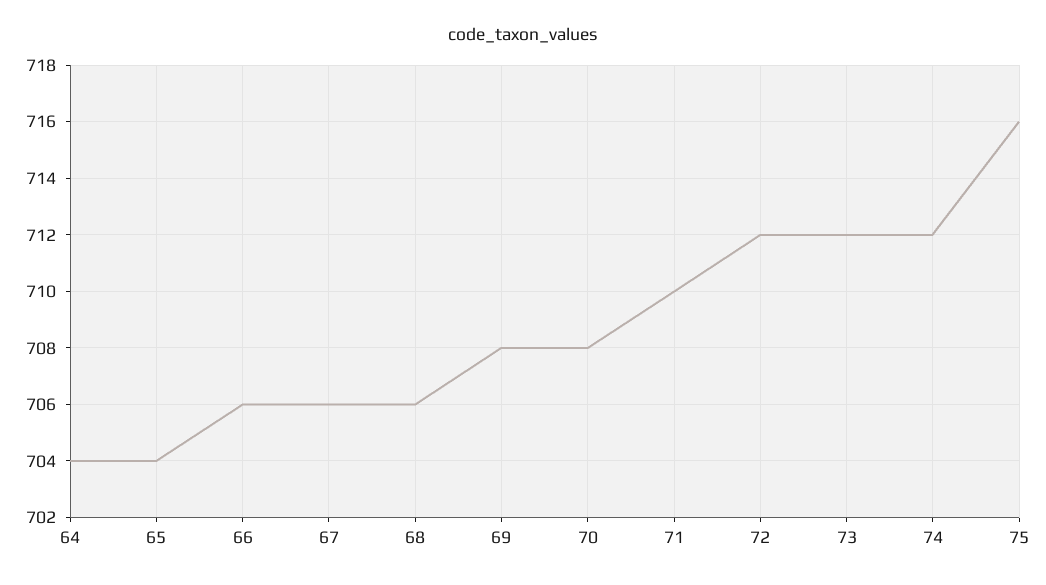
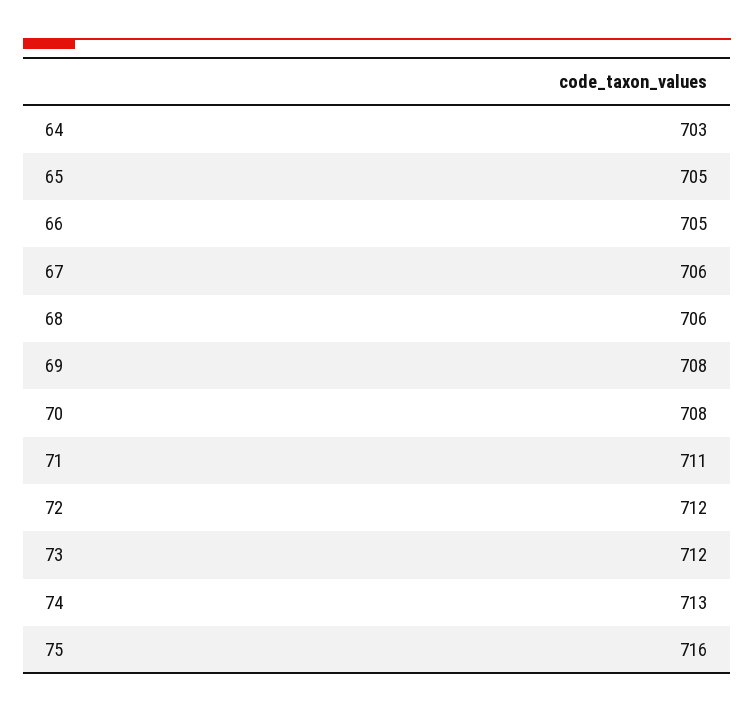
64: 704 -> 703
65: 704 -> 705
66: 706 -> 705
71: 710 -> 711
74: 712 -> 713

